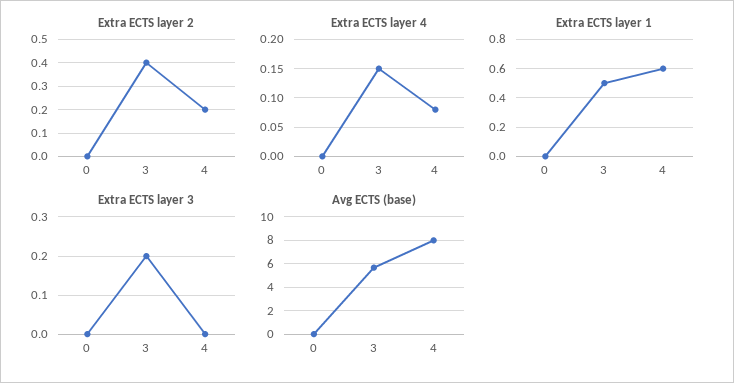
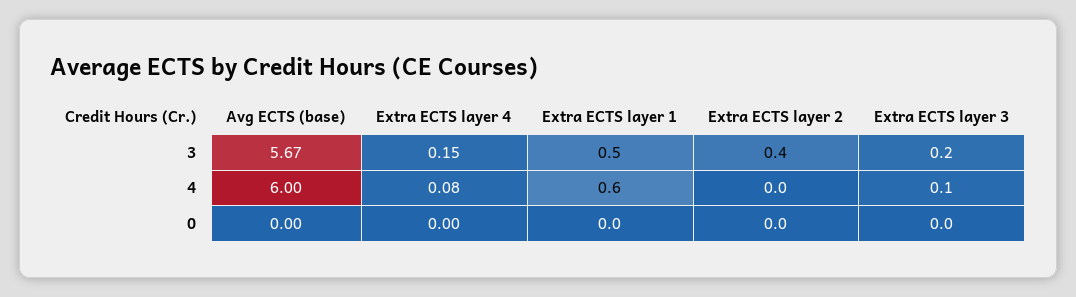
Extra ECTS layer 2, 4: 0.2 -> 0
Extra ECTS layer 3, 4: 0 -> 0.1
Avg ECTS (base), 4: 8 -> 6

